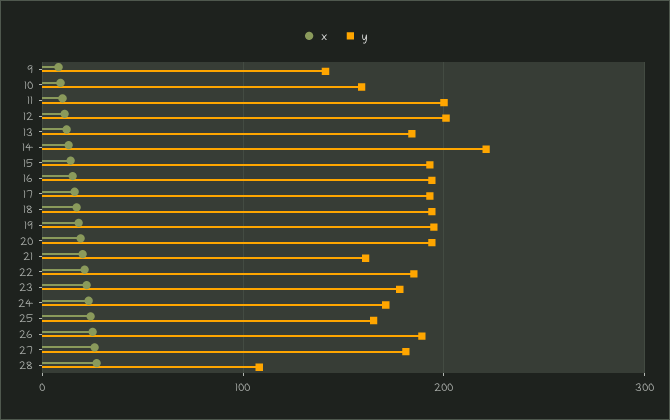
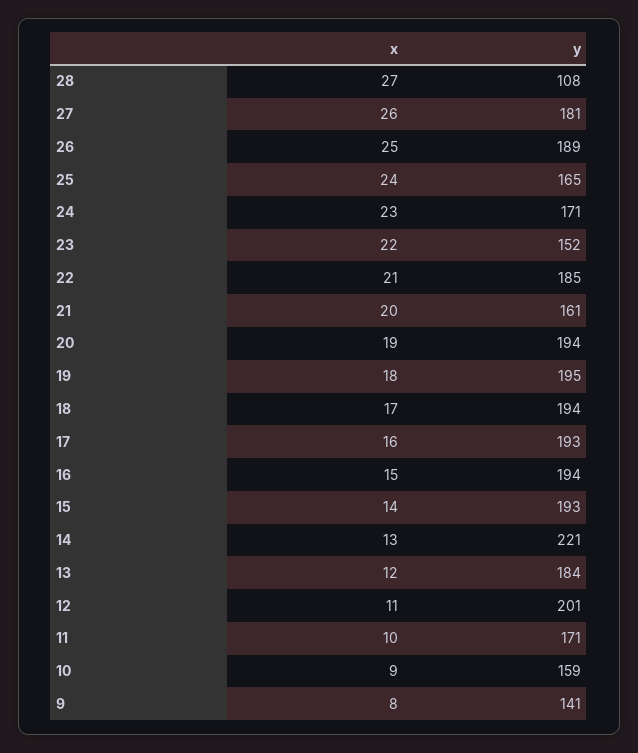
y, 11: 200 -> 171
y, 23: 180 -> 152

